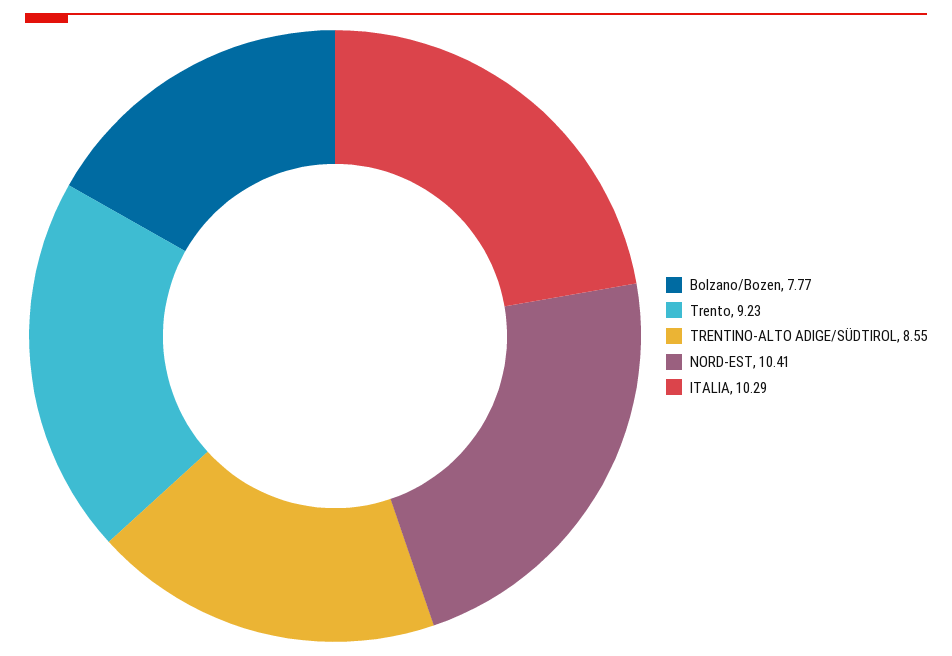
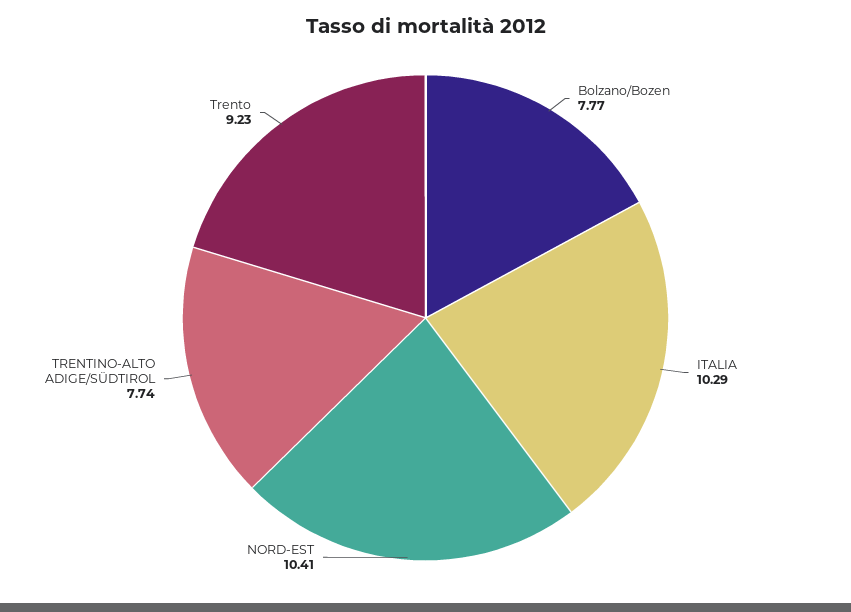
TRENTINO-ALTO ADIGE/SÜDTIROL: 8.55 -> 7.74

